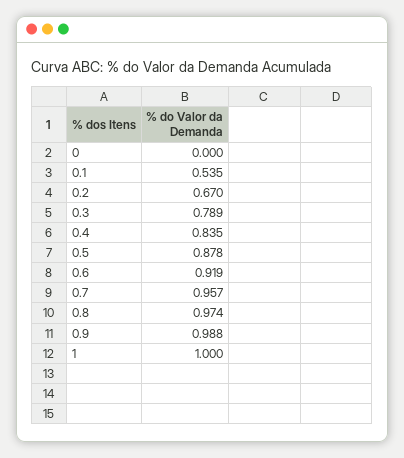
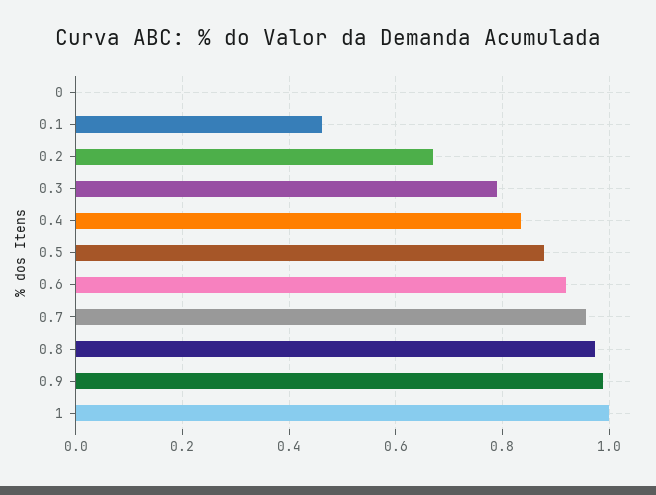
0.1: 0.535 -> 0.46

